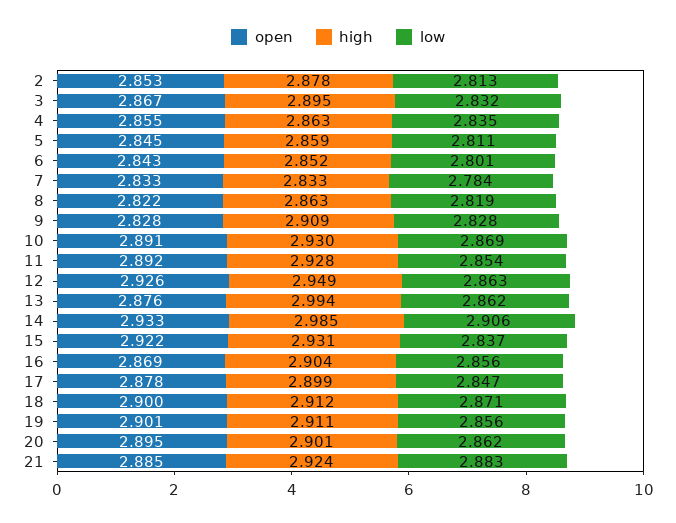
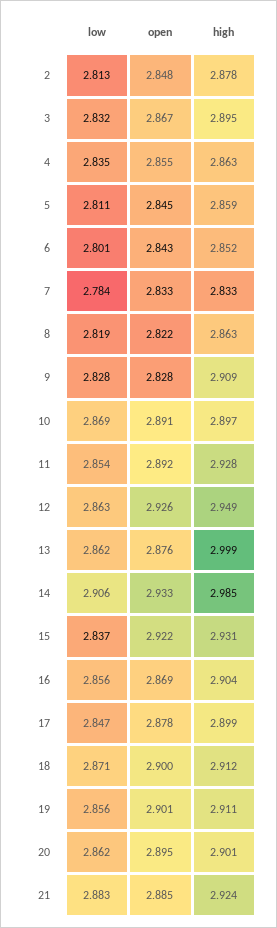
open, 2: 2.853 -> 2.848
high, 10: 2.93 -> 2.897
high, 13: 2.994 -> 2.999

